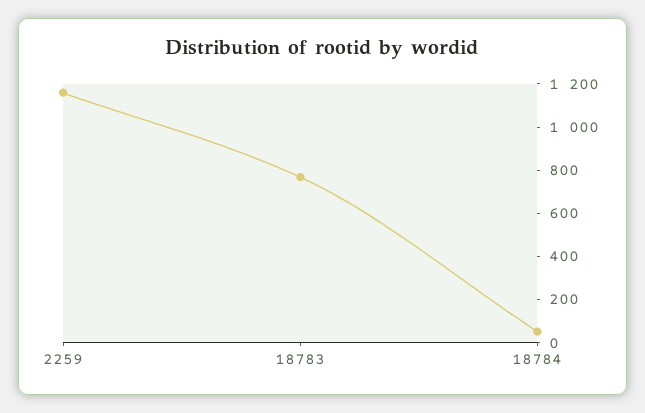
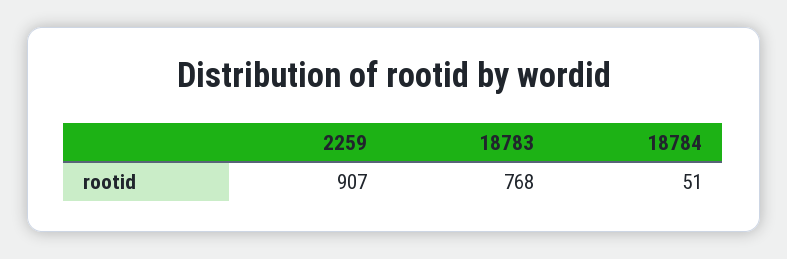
2259: 1150 -> 907

